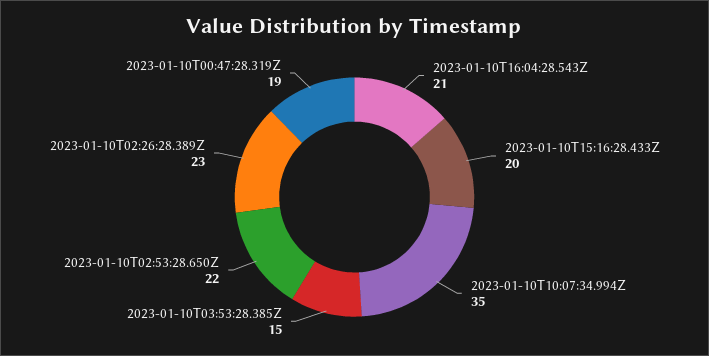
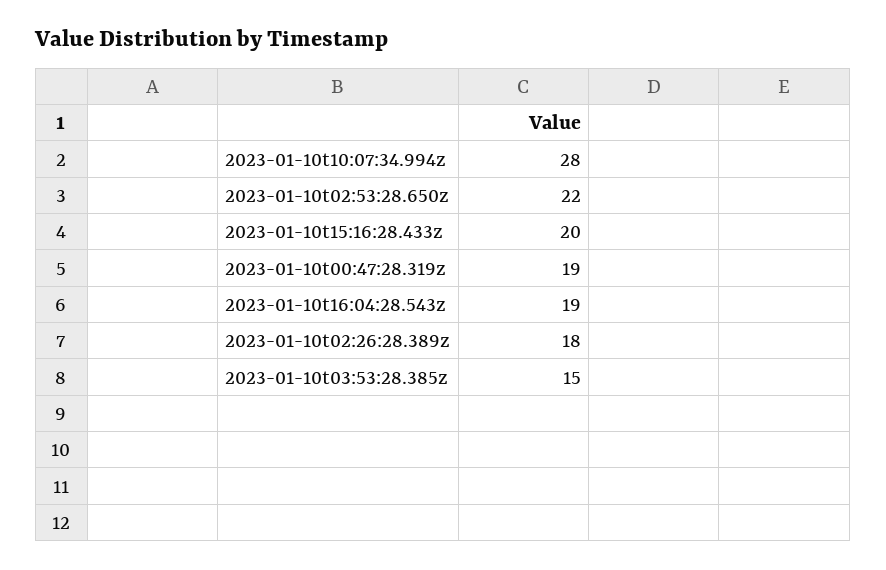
2023-01-10T16:04:28.543Z: 21 -> 19
2023-01-10T10:07:34.994Z: 35 -> 28
2023-01-10T02:26:28.389Z: 23 -> 18

